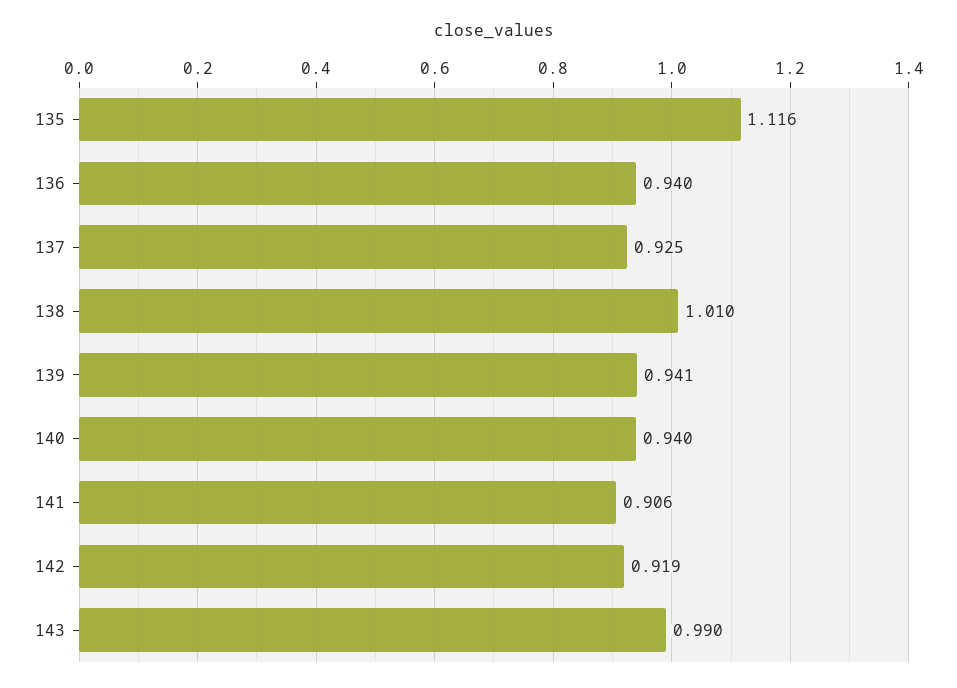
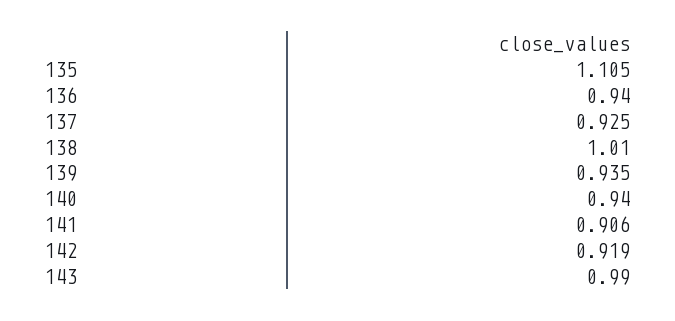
135: 1.116 -> 1.105
139: 0.941 -> 0.935

